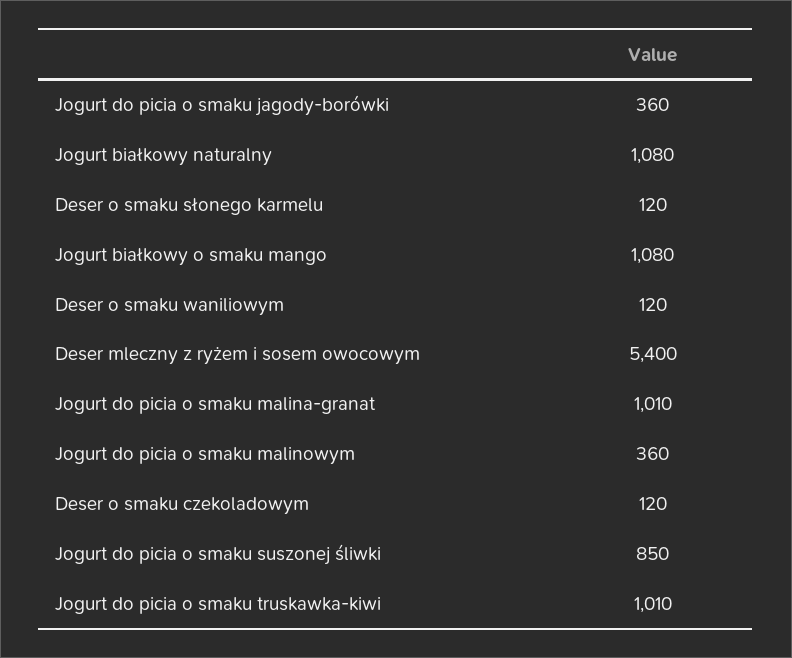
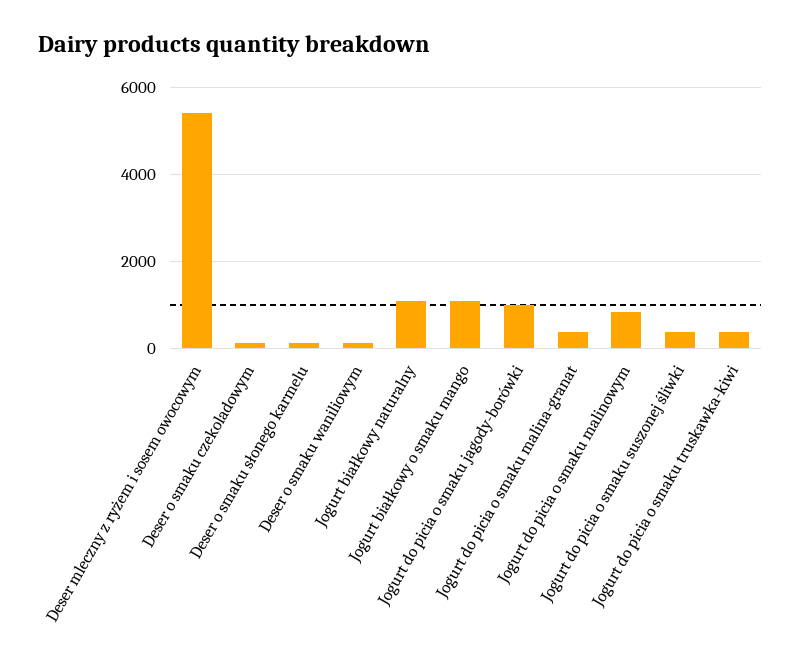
Jogurt do picia o smaku jagody-borówki: 360 -> 1000
Jogurt do picia o smaku malina-granat: 1010 -> 400
Jogurt do picia o smaku malinowym: 360 -> 800
Jogurt do picia o smaku suszonej śliwki: 850 -> 400
Jogurt do picia o smaku truskawka-kiwi: 1010 -> 400

